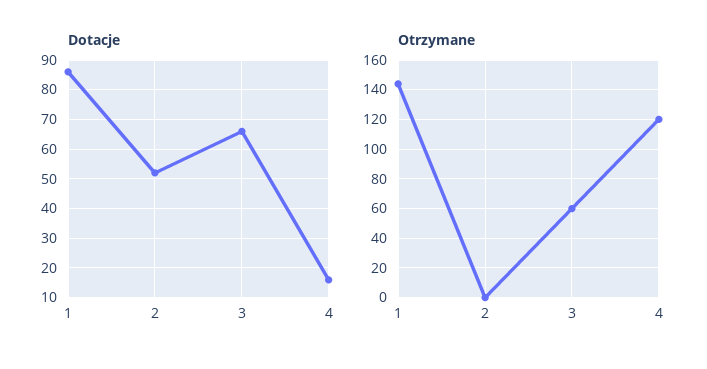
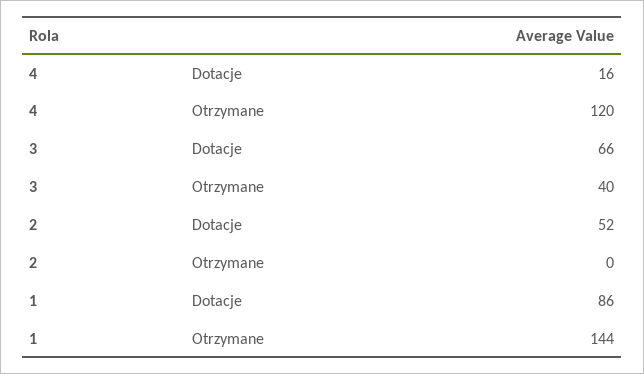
Otrzymane, 3: 60 -> 40

